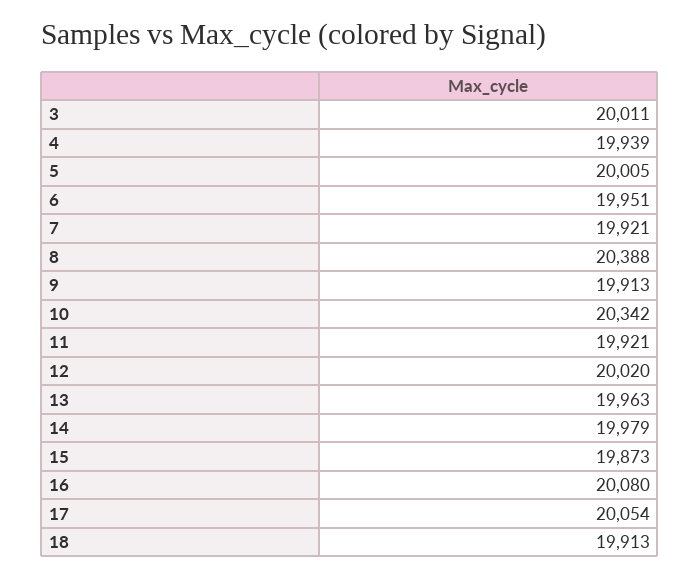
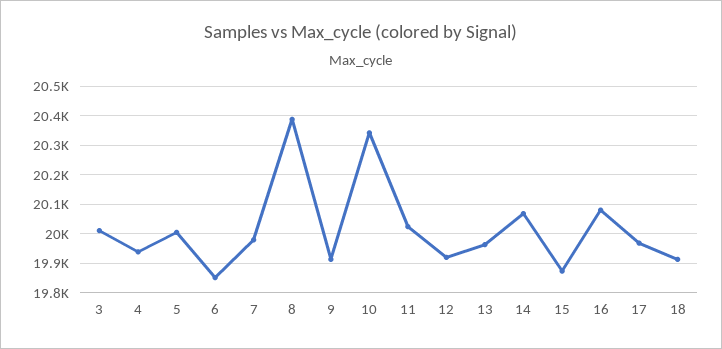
6: 19951 -> 19850
7: 19921 -> 19975
11: 19921 -> 20025
12: 20020 -> 19925
14: 19979 -> 20075
17: 20054 -> 19975

